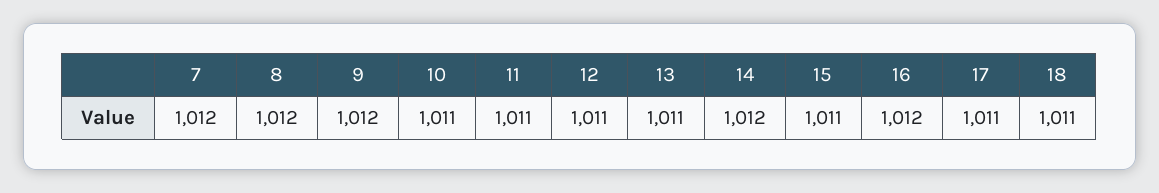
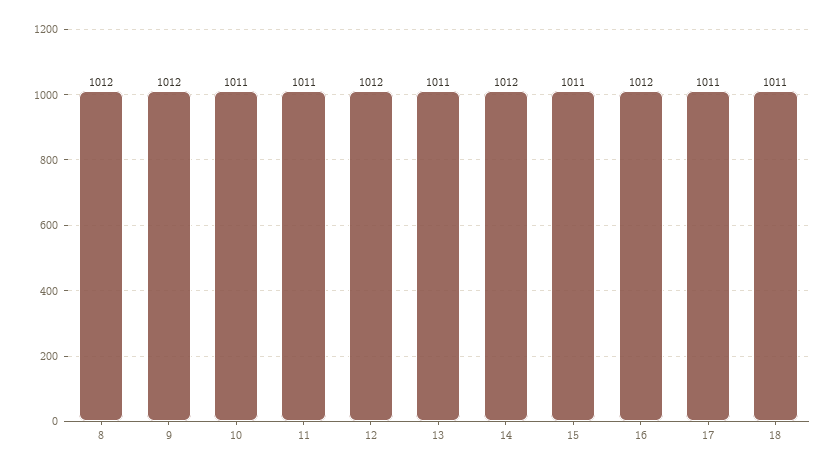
7: 1012 -> none
12: 1011 -> 1012

